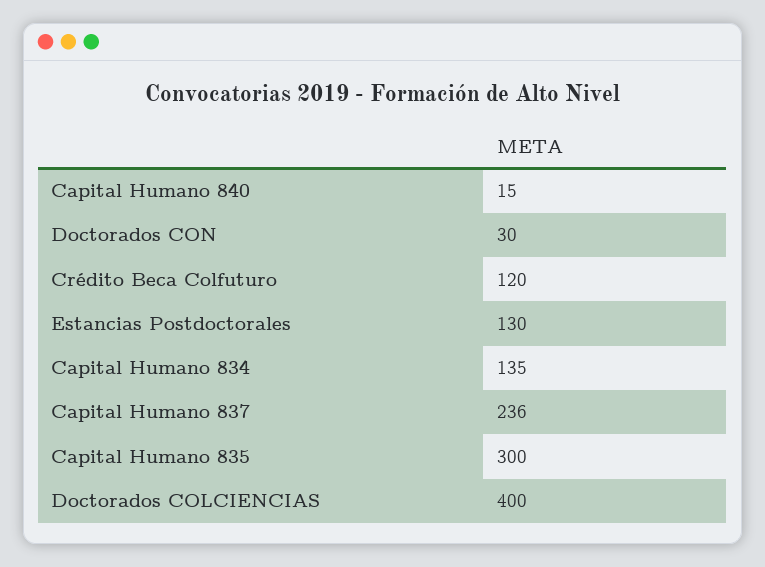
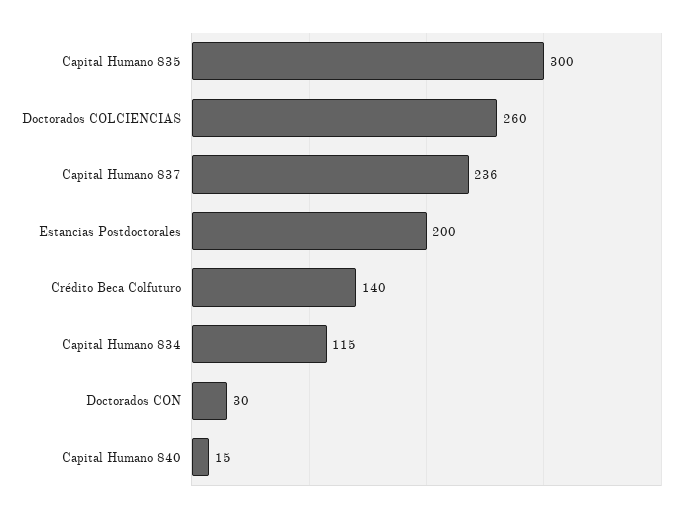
Crédito Beca Colfuturo: 120 -> 140
Estancias Postdoctorales: 130 -> 200
Capital Humano 834: 135 -> 115
Doctorados COLCIENCIAS: 400 -> 260

